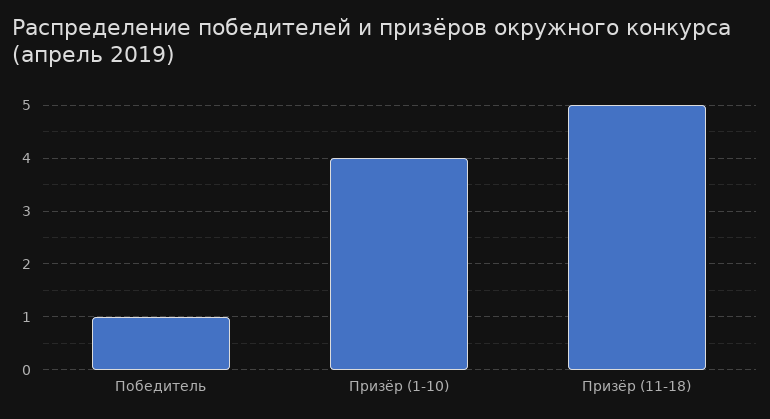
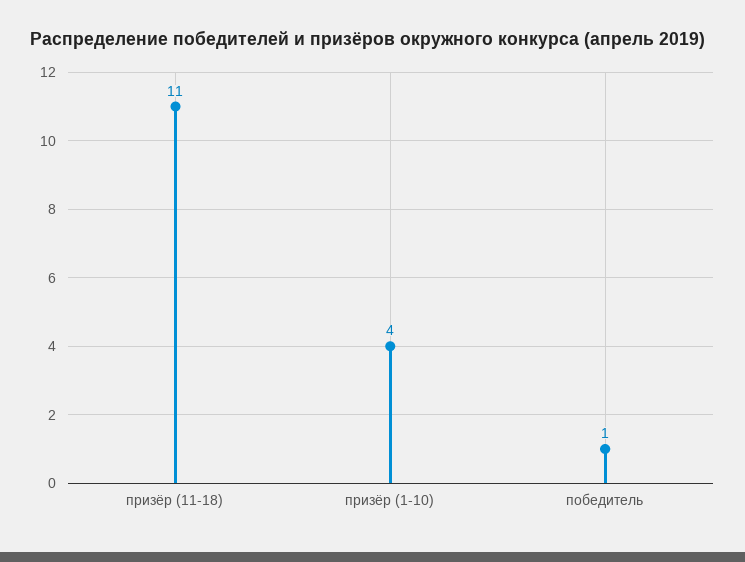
Призёр (11-18): 5 -> 11

